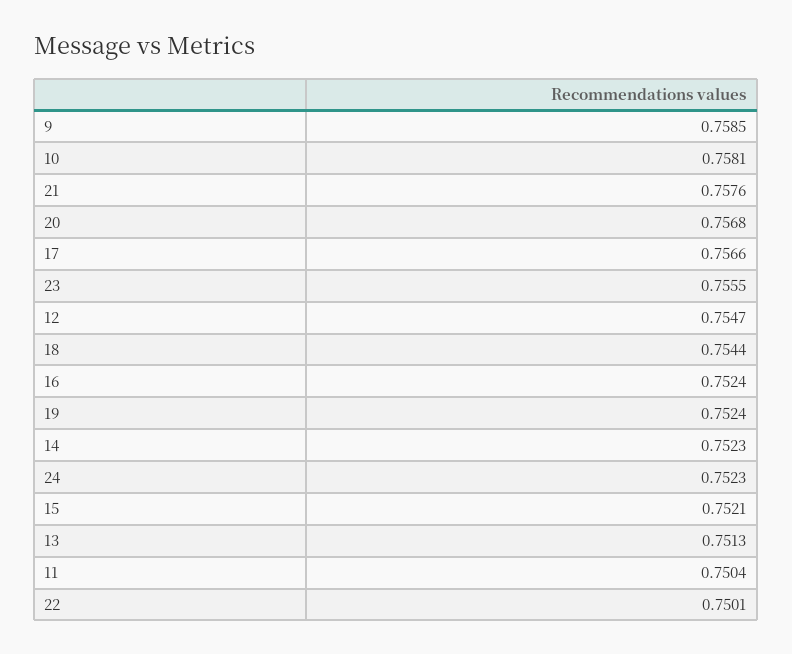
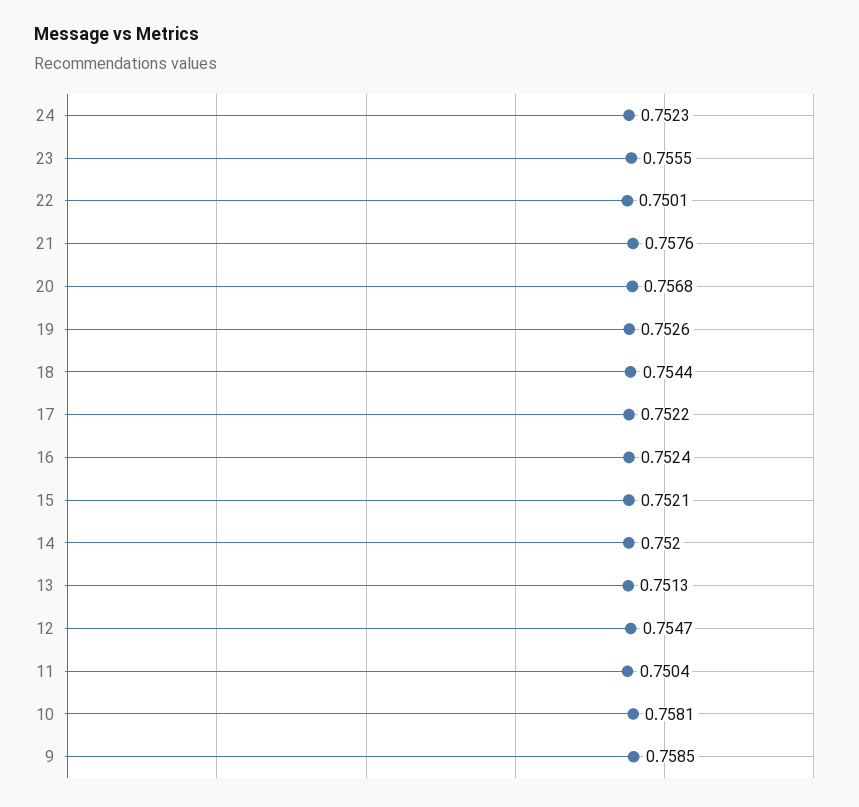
17: 0.7566 -> 0.7522
19: 0.7524 -> 0.7526
14: 0.7523 -> 0.752

